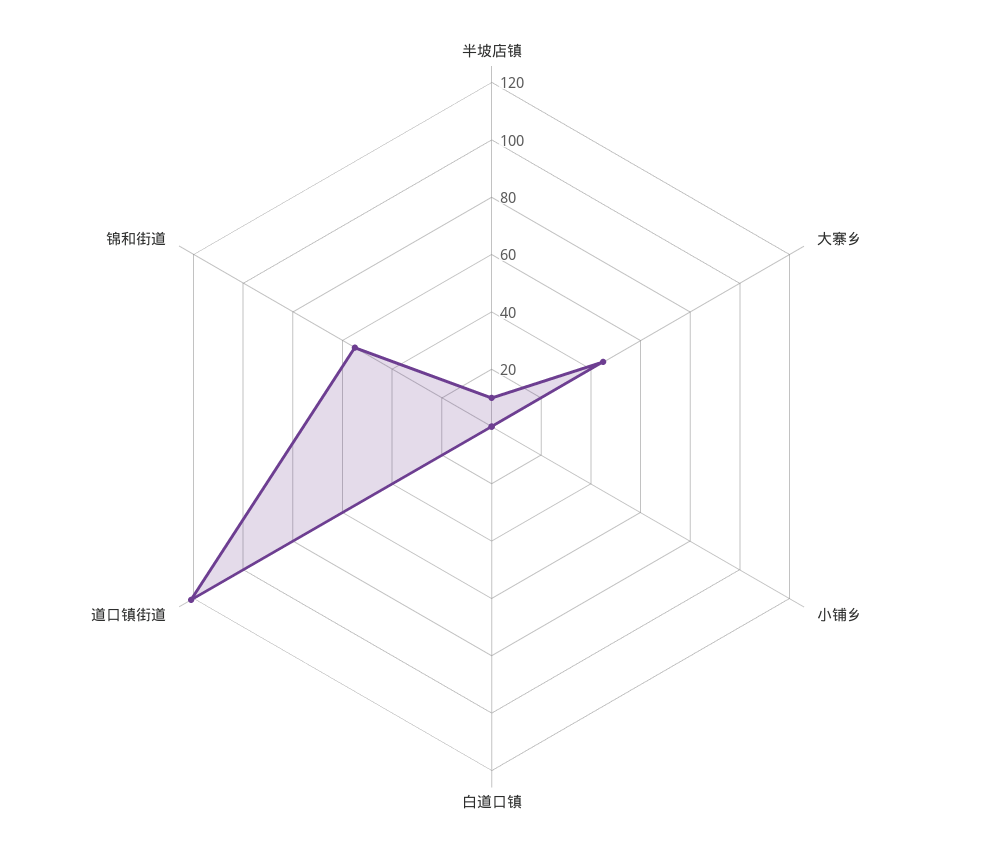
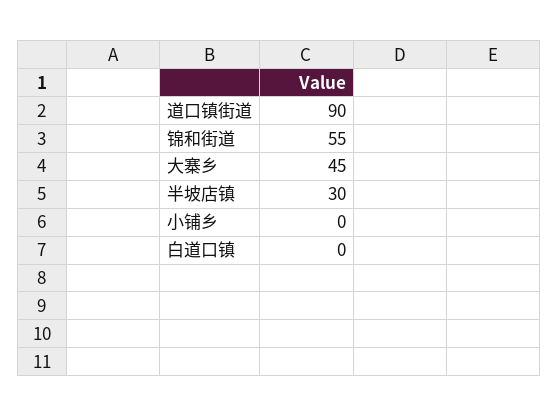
半坡店镇: 10 -> 30
道口镇街道: 120 -> 90

